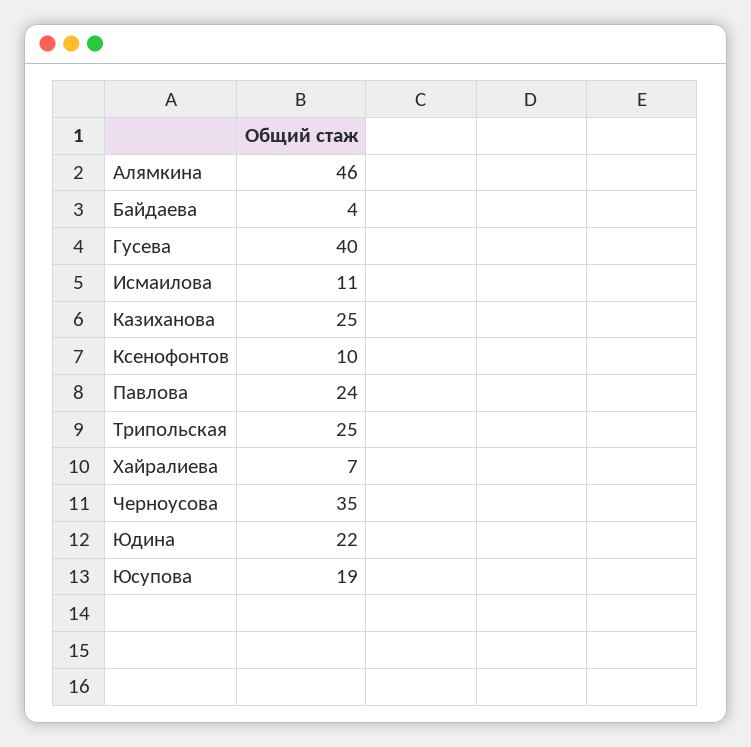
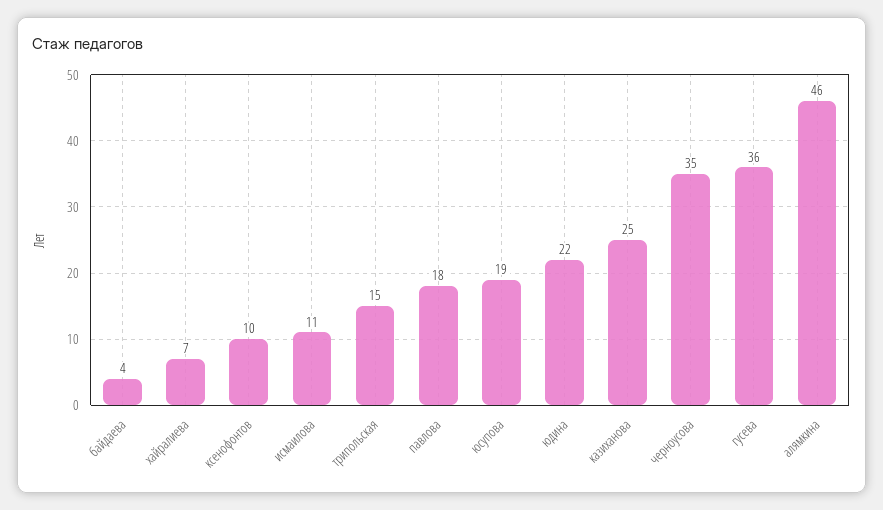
Гусева: 40 -> 36
Павлова: 24 -> 18
Трипольская: 25 -> 15

